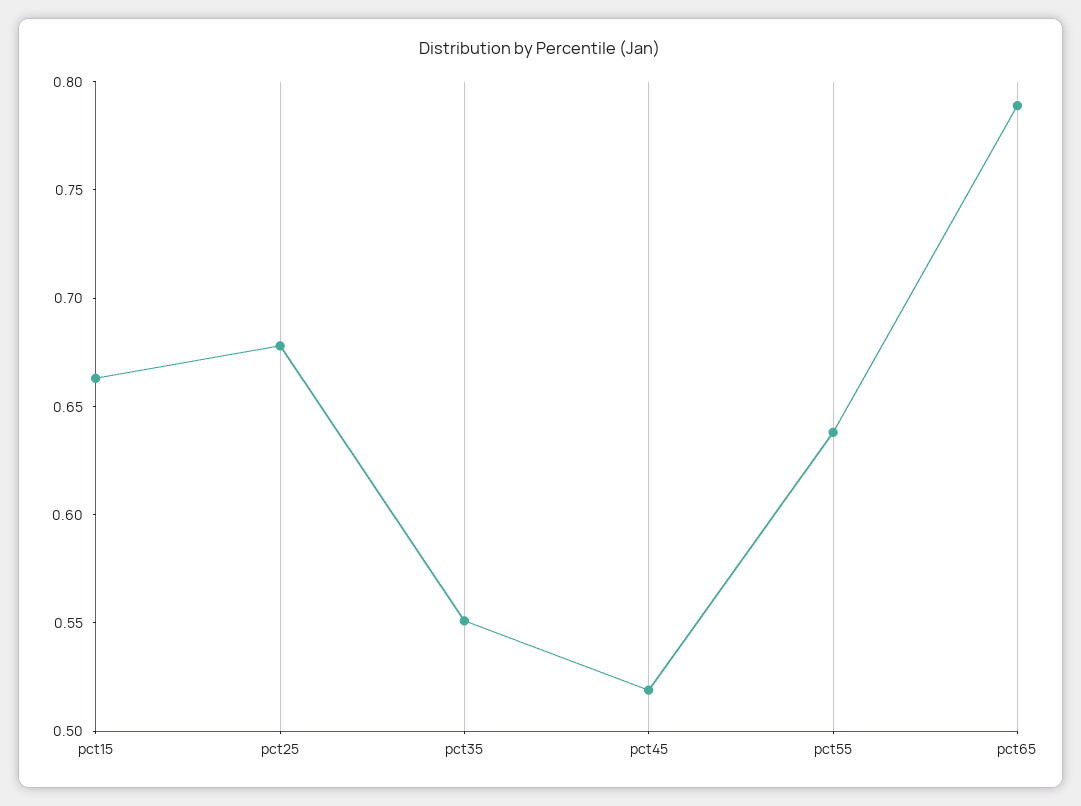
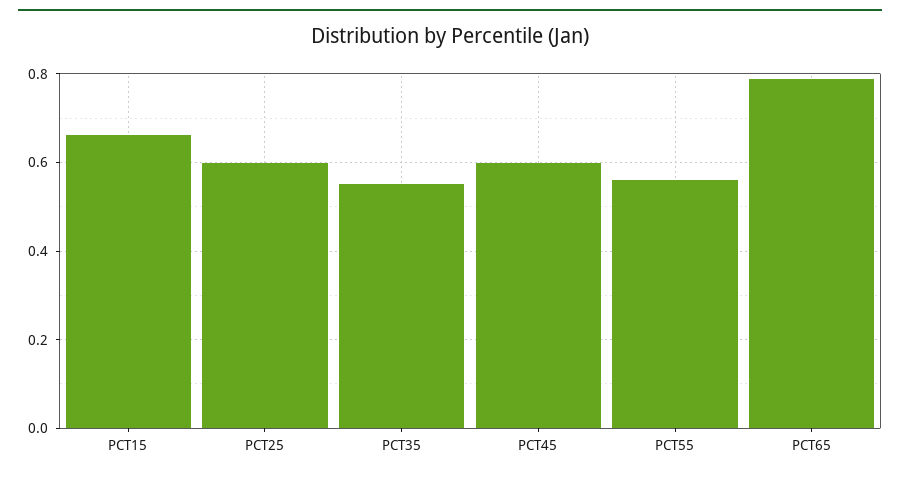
pct25: 0.68 -> 0.6
pct45: 0.52 -> 0.6
pct55: 0.64 -> 0.56

